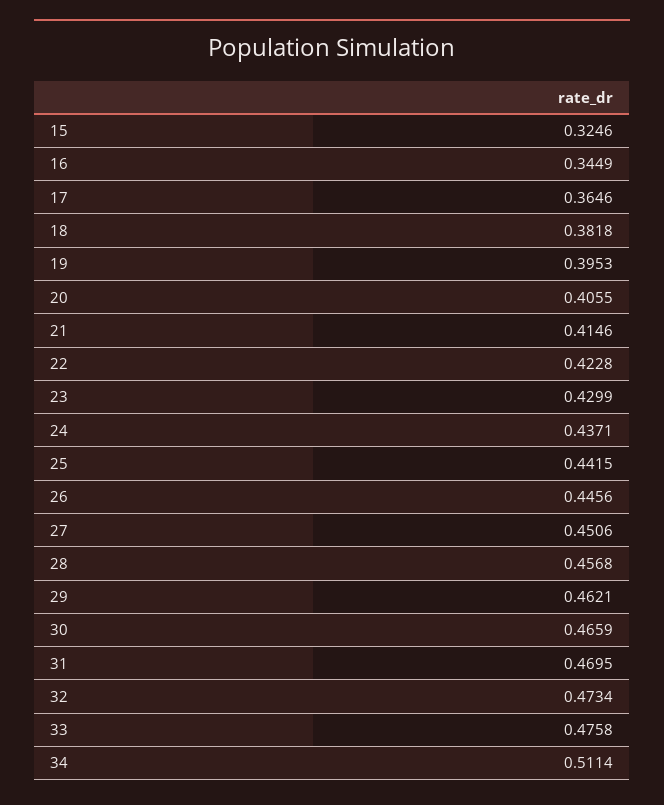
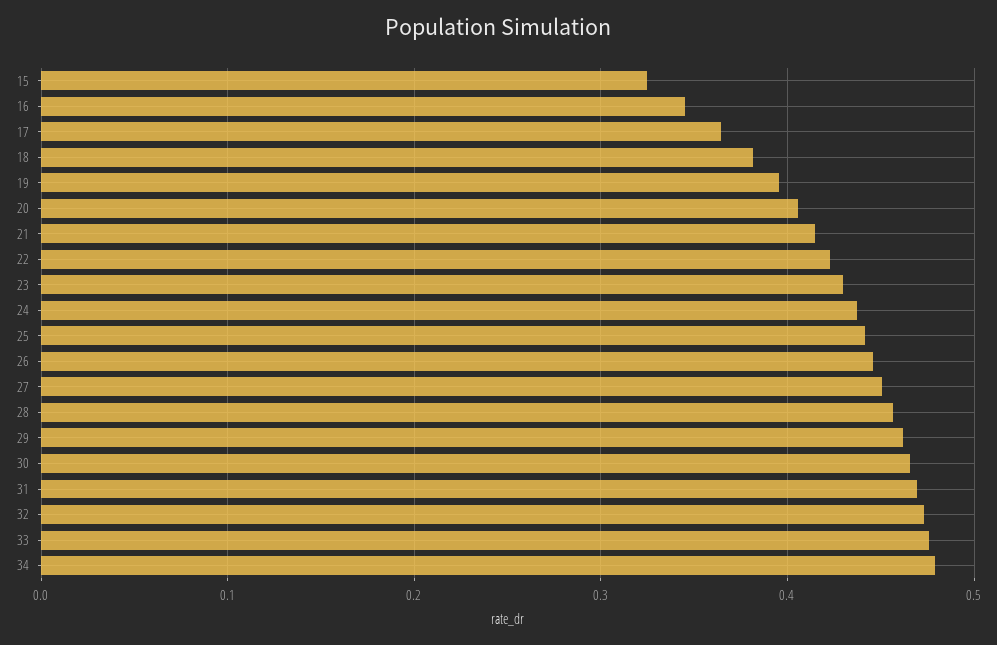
34: 0.5114 -> 0.48

